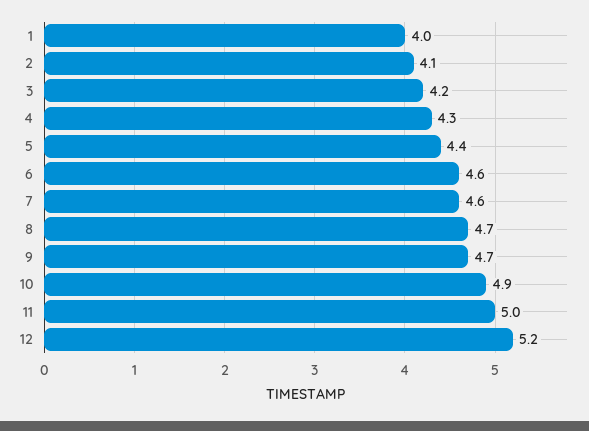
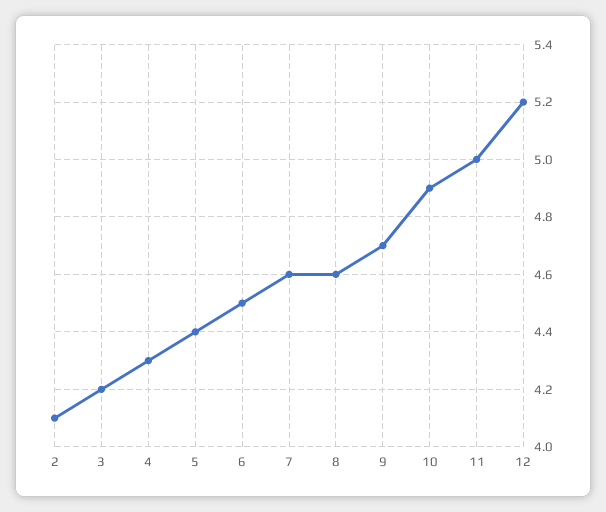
1: 4 -> none
6: 4.6 -> 4.5
8: 4.7 -> 4.6

